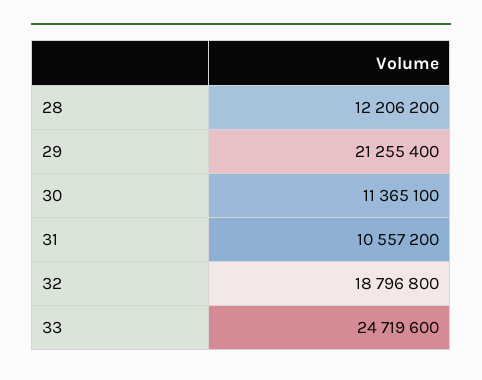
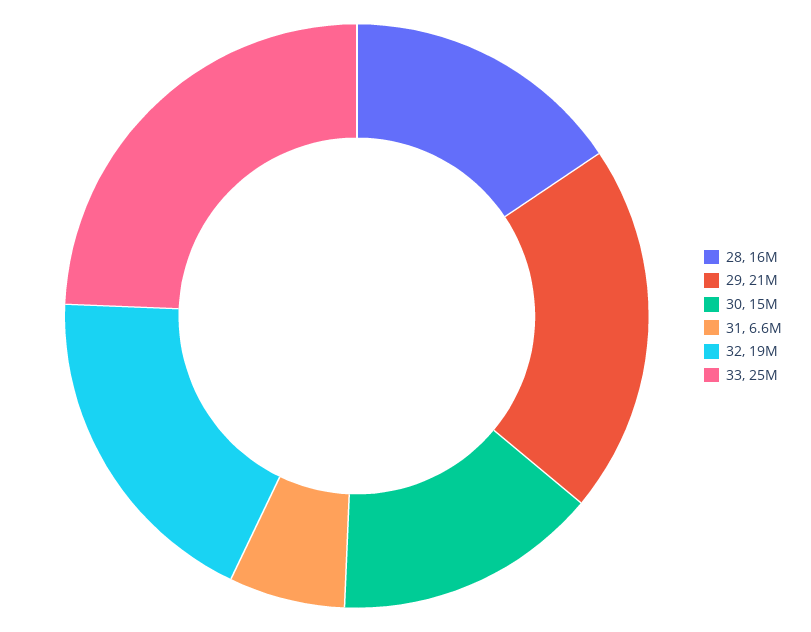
28: 12206200 -> 16000000
30: 11365100 -> 15000000
31: 10557200 -> 6600000

